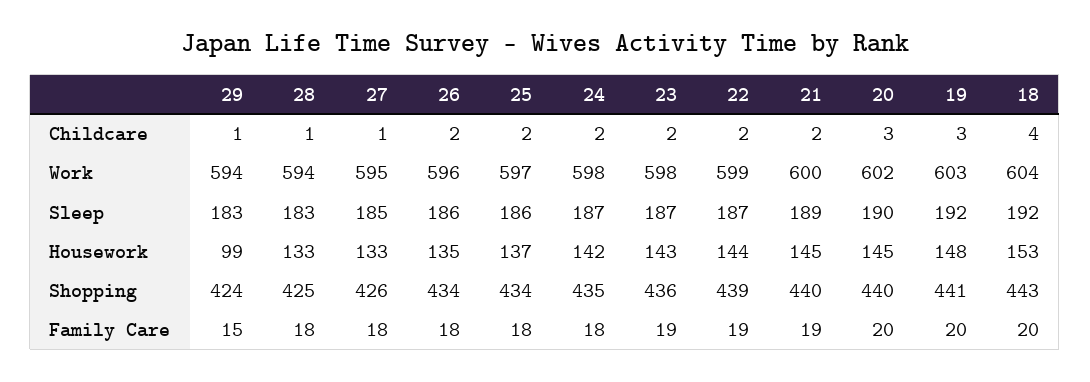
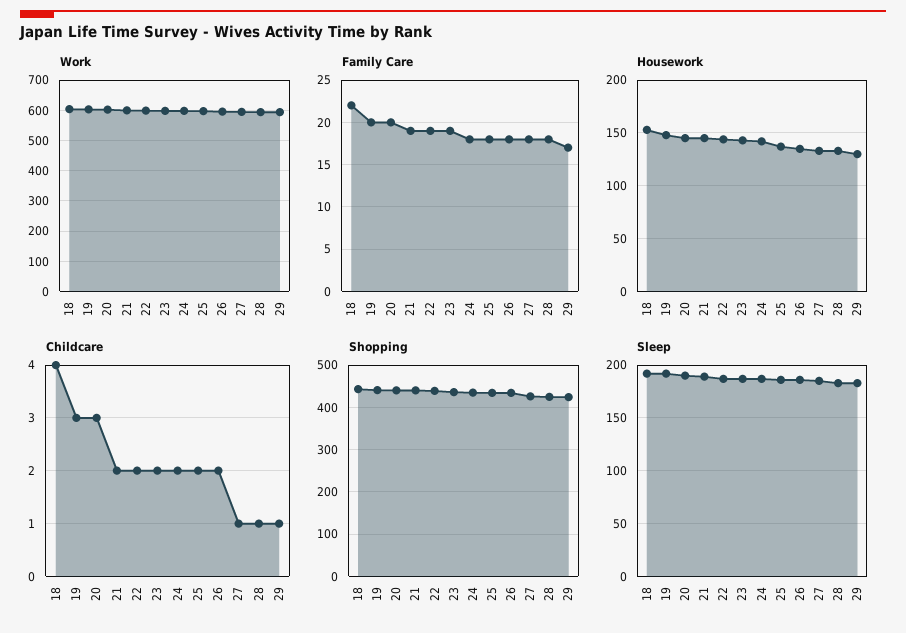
Housework, 29: 99 -> 130
Family Care, 29: 15 -> 17
Family Care, 18: 20 -> 22

